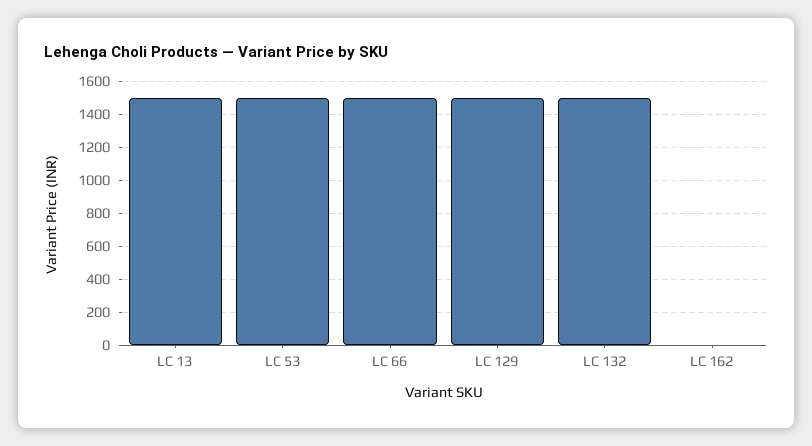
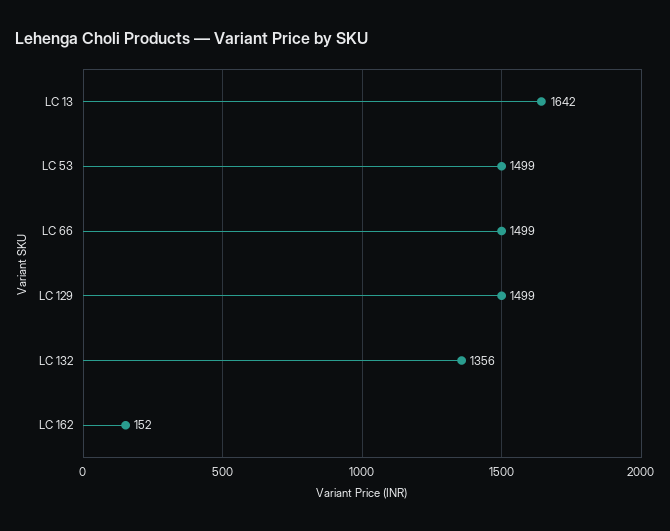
LC 13: 1500 -> 1642
LC 132: 1500 -> 1356
LC 162: 0 -> 152

